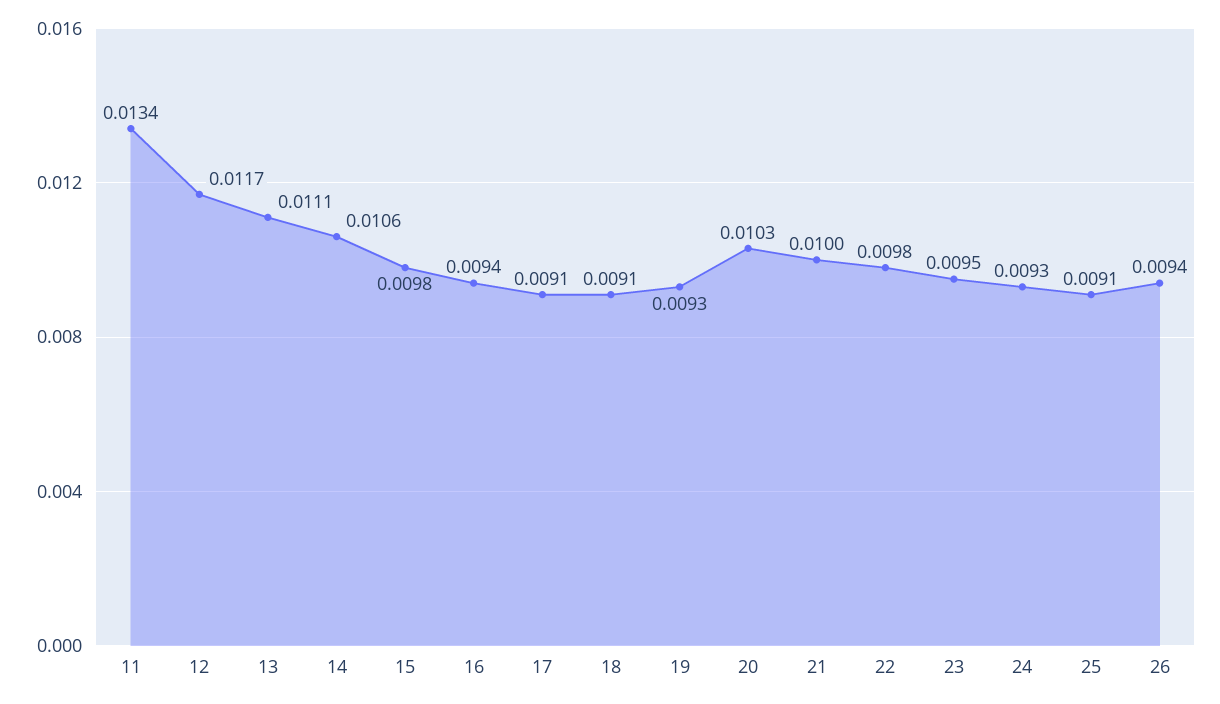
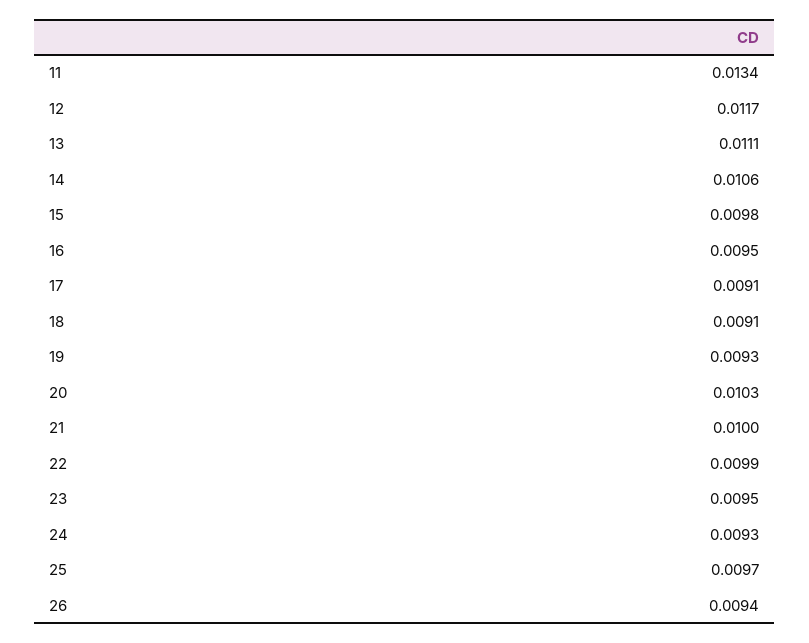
16: 0.0094 -> 0.0095
22: 0.0098 -> 0.0099
25: 0.0091 -> 0.0097

